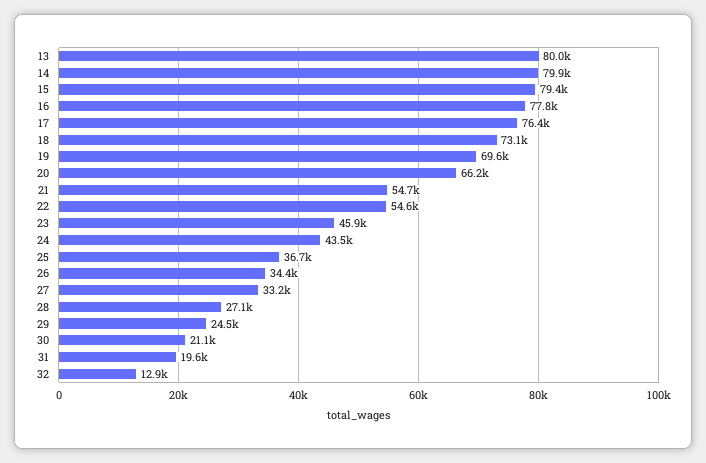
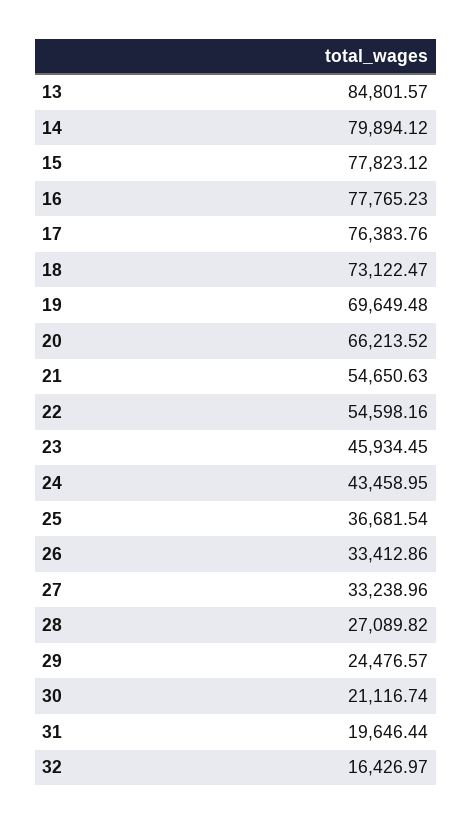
13: 80000 -> 84801.57
15: 79400 -> 77823.12
26: 34400 -> 33412.86
32: 12900 -> 16426.97

